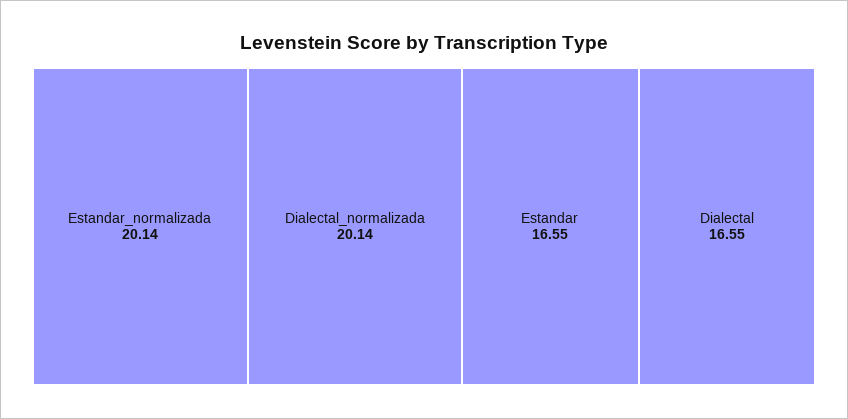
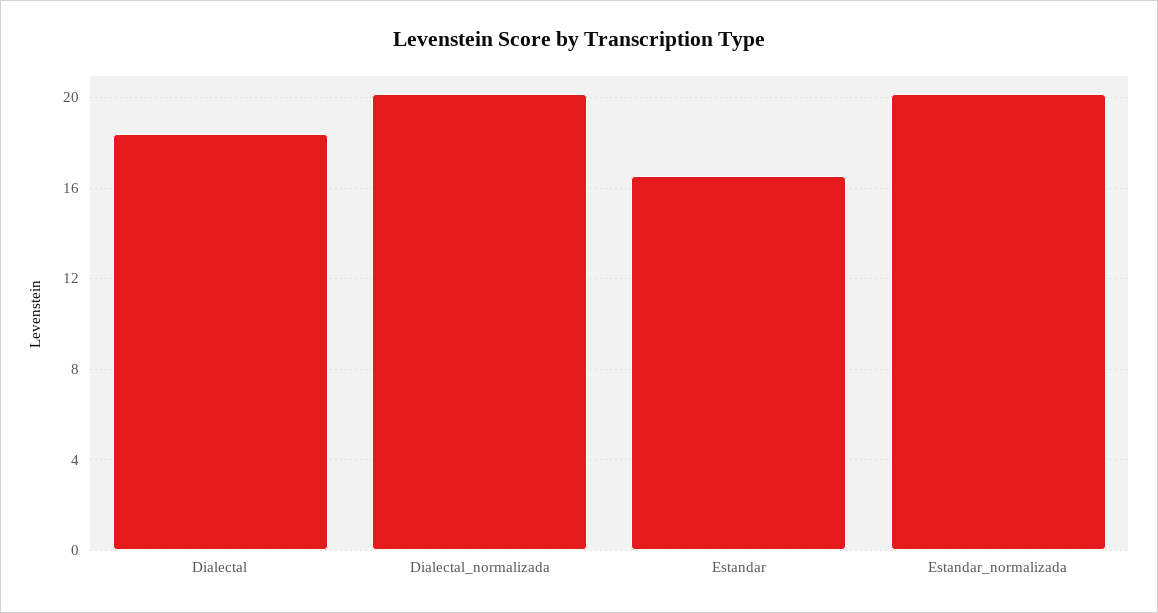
Dialectal: 16.55 -> 18.5

